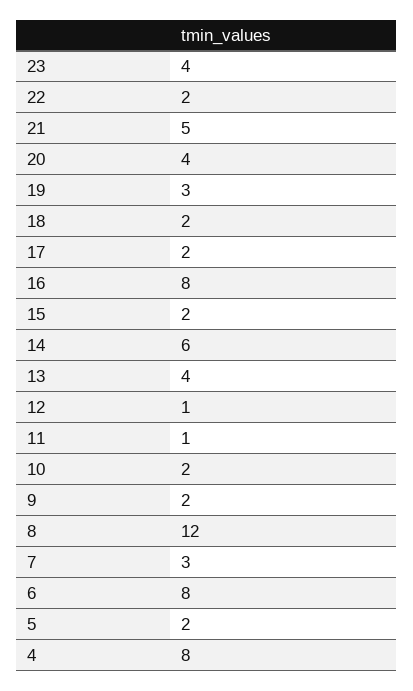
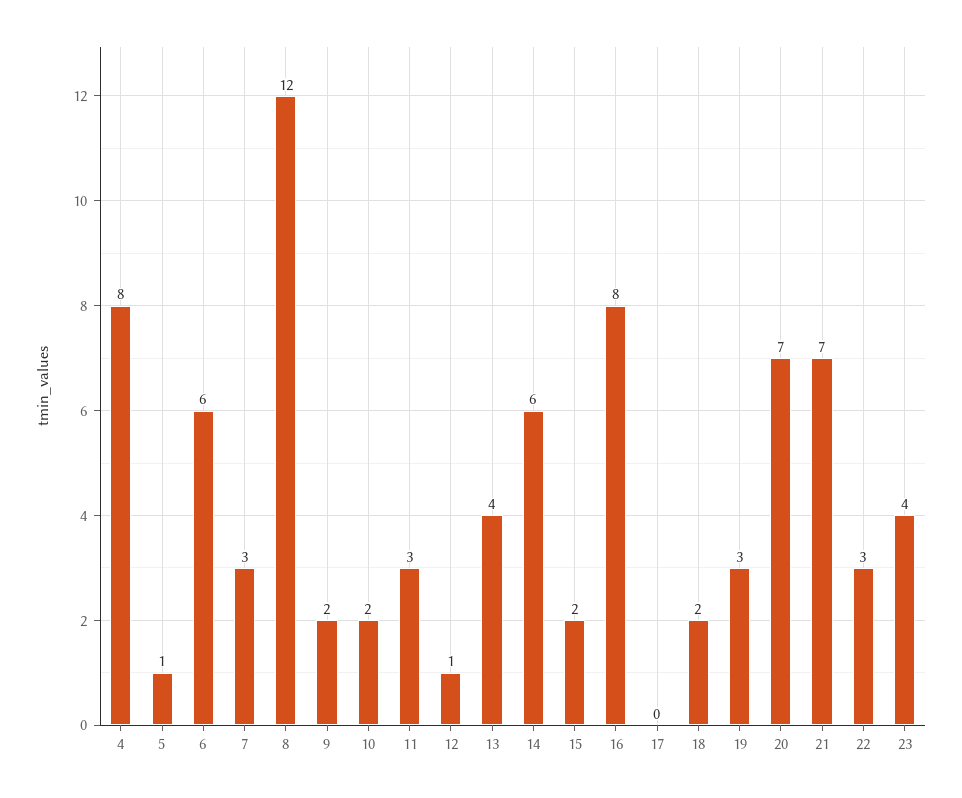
22: 2 -> 3
21: 5 -> 7
20: 4 -> 7
17: 2 -> 0
11: 1 -> 3
6: 8 -> 6
5: 2 -> 1

